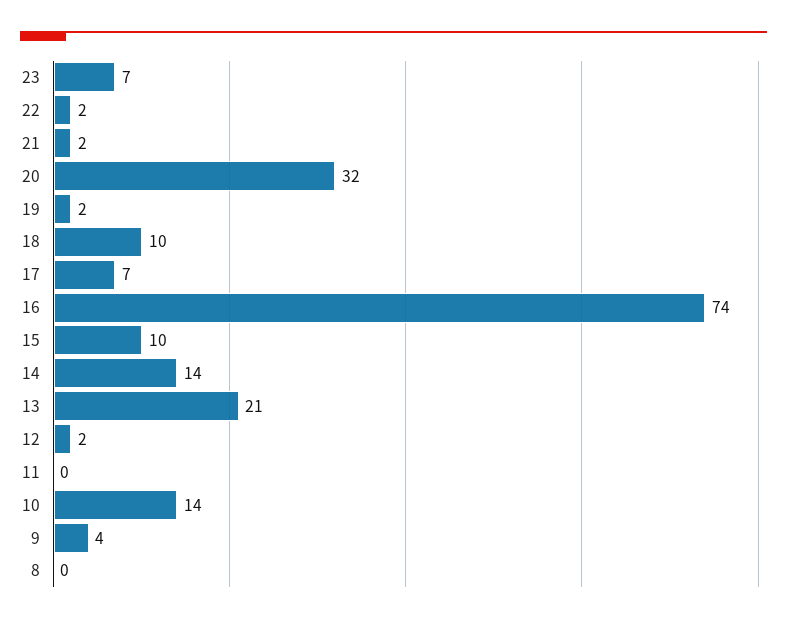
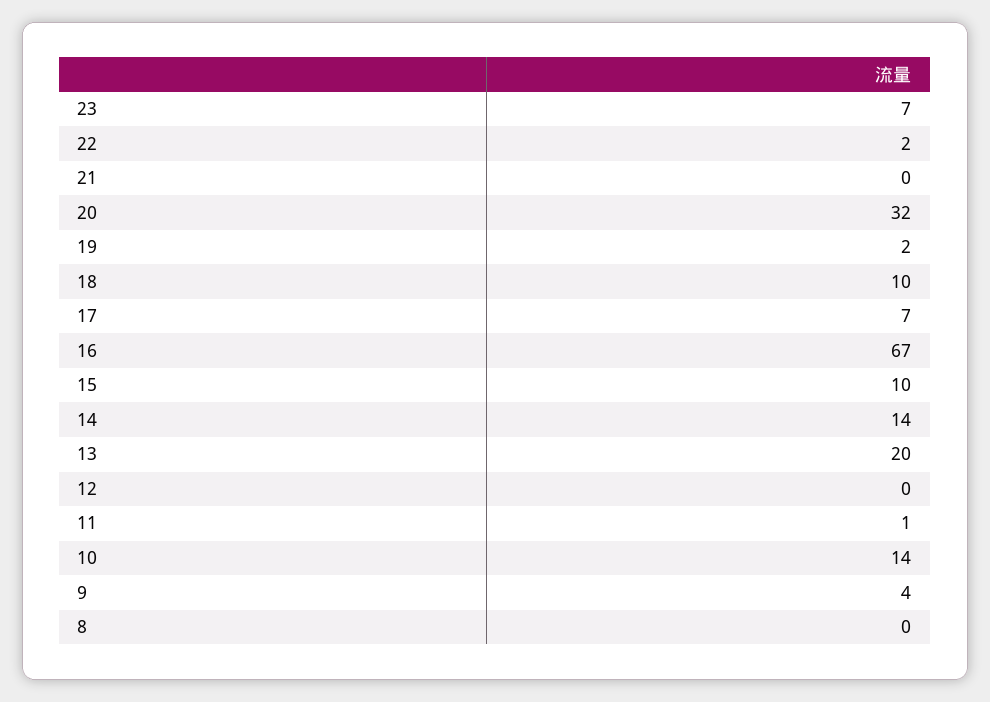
21: 2 -> 0
16: 74 -> 67
13: 21 -> 20
12: 2 -> 0
11: 0 -> 1

